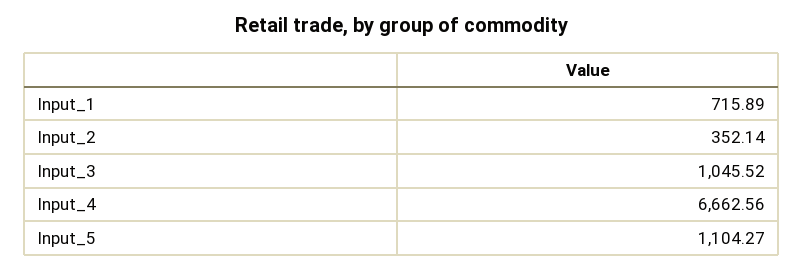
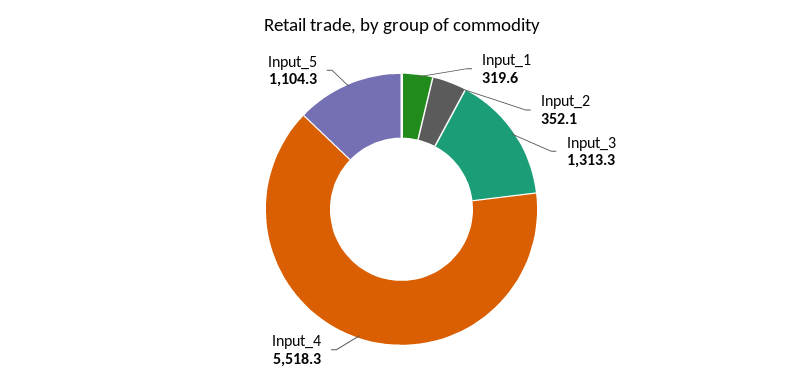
Input_1: 715.89 -> 319.6
Input_3: 1045.52 -> 1313.3
Input_4: 6662.56 -> 5518.3

